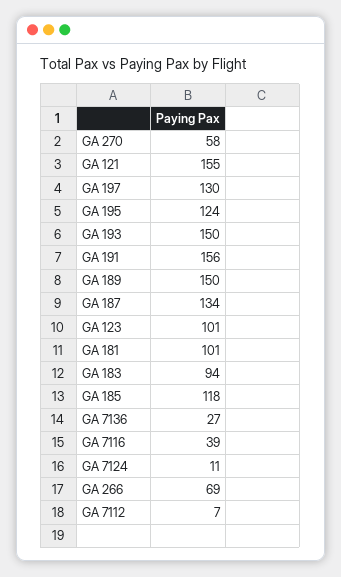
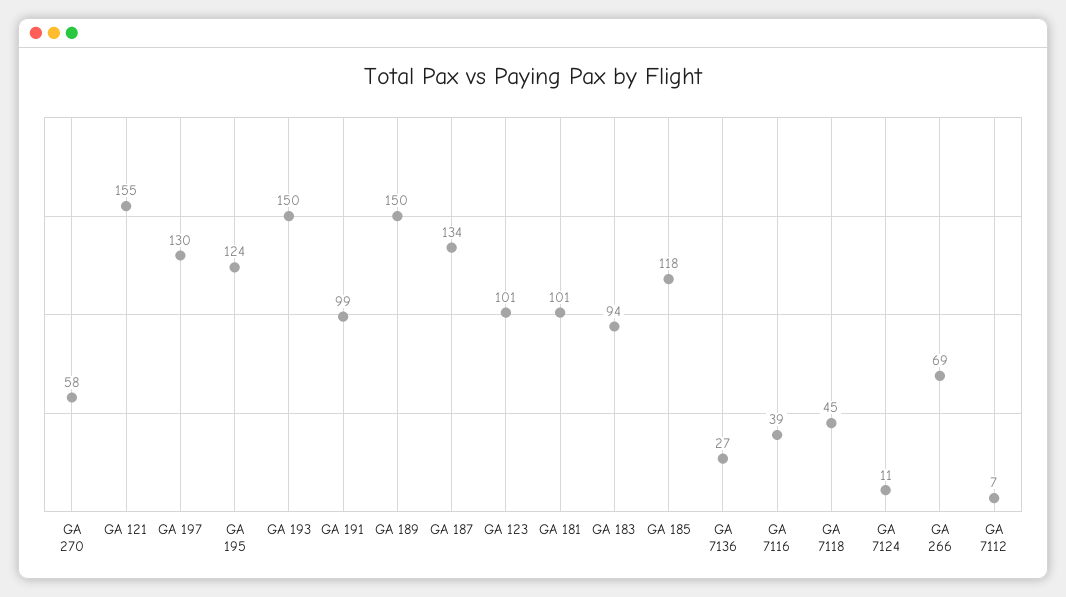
GA 191: 156 -> 99
GA 7118: none -> 45

